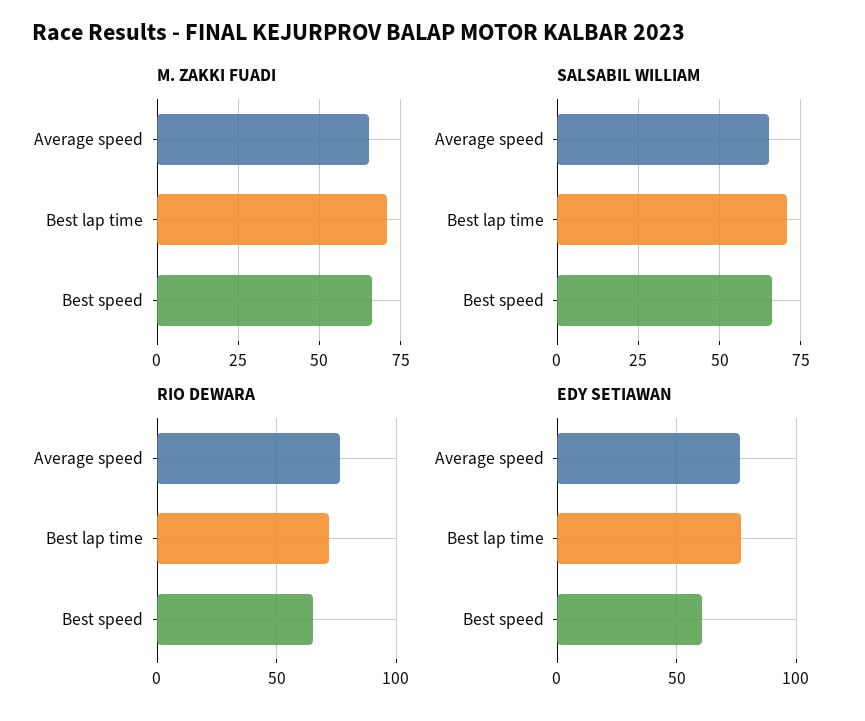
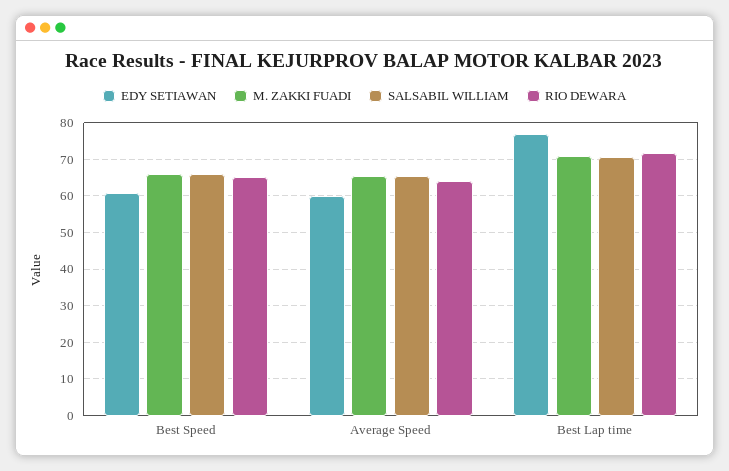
RIO DEWARA, Average speed: 75 -> 64
EDY SETIAWAN, Average speed: 75 -> 60

